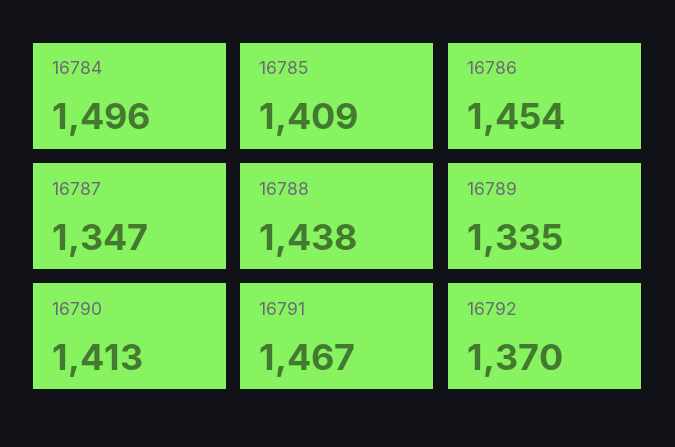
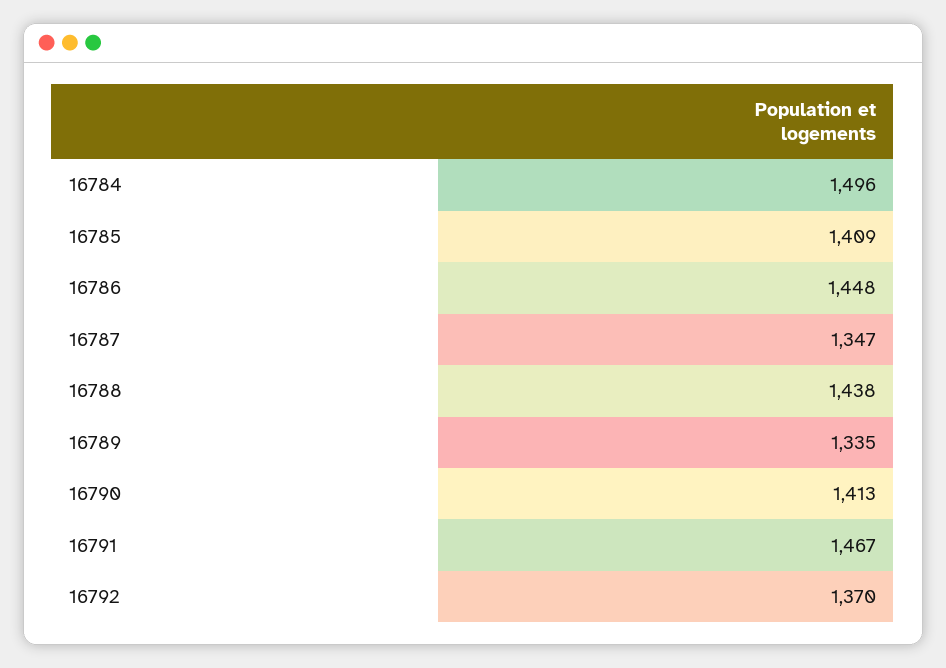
16786: 1454 -> 1448

